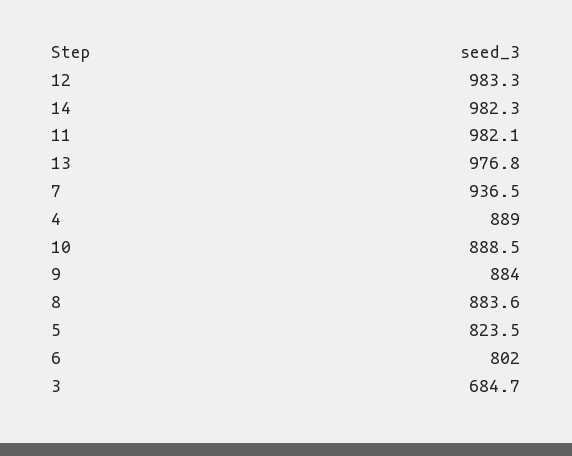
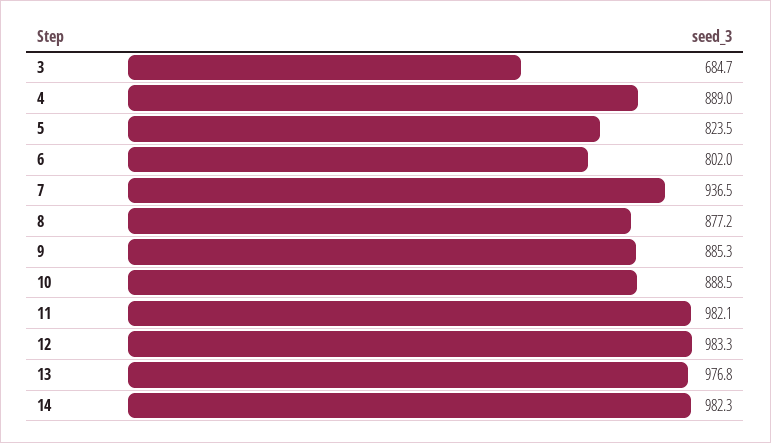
9: 884 -> 885.3
8: 883.6 -> 877.2

